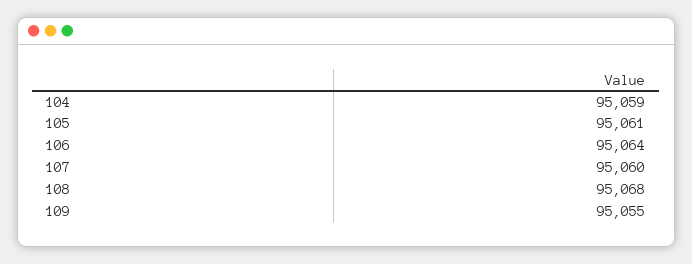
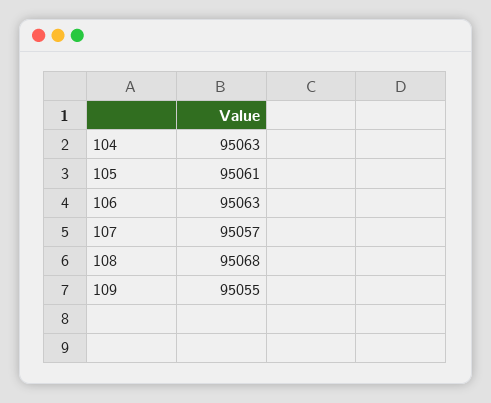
104: 95059 -> 95063
106: 95064 -> 95063
107: 95060 -> 95057

